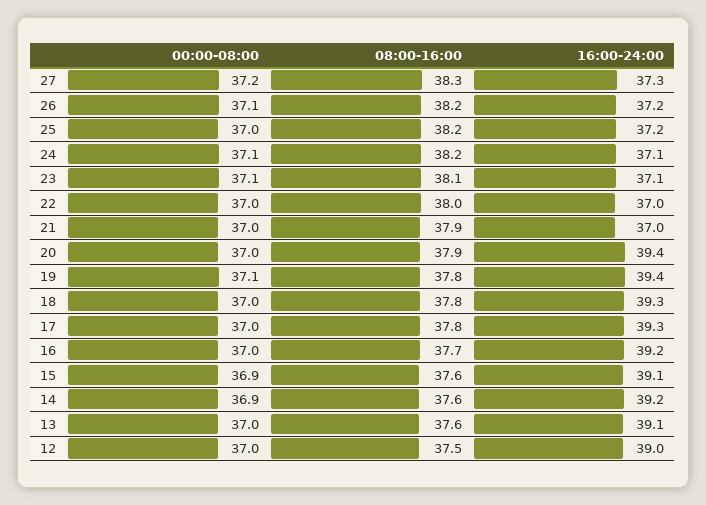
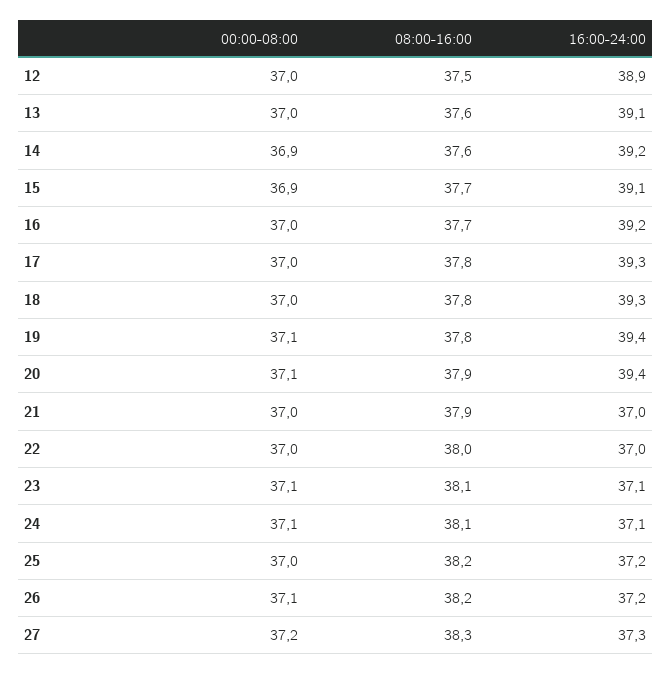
08:00-16:00, 24: 38.2 -> 38.1
00:00-08:00, 20: 37 -> 37.1
08:00-16:00, 15: 37.6 -> 37.7
16:00-24:00, 12: 39 -> 38.9

